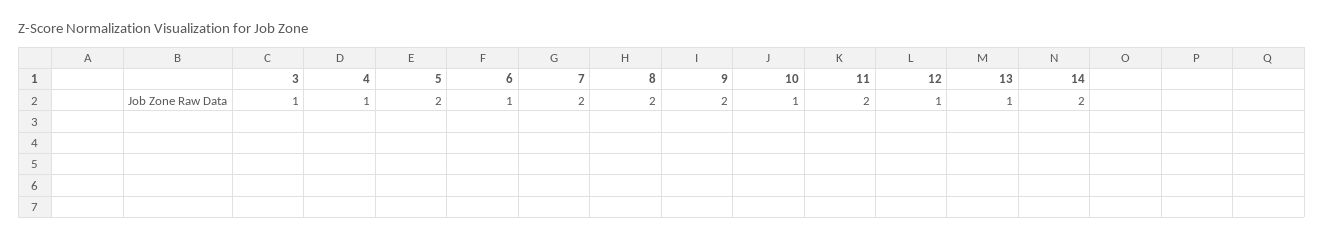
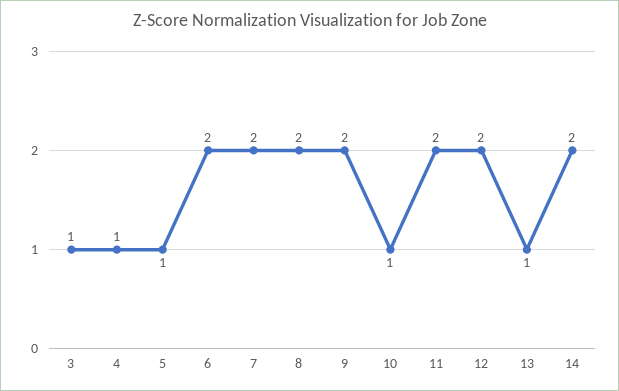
5: 2 -> 1
6: 1 -> 2
12: 1 -> 2

